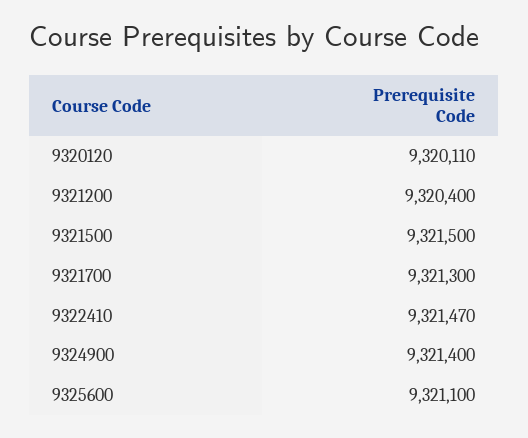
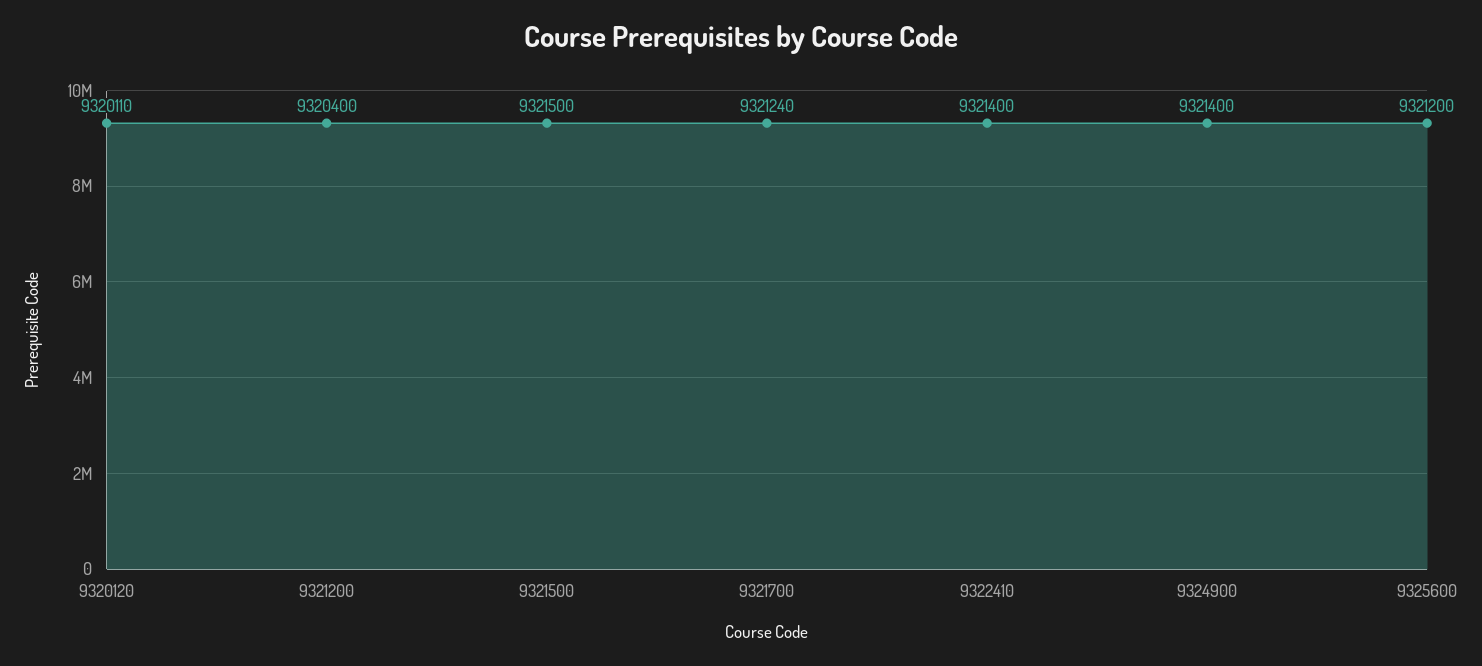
9321700: 9321300 -> 9321240
9322410: 9321470 -> 9321400
9325600: 9321100 -> 9321200

